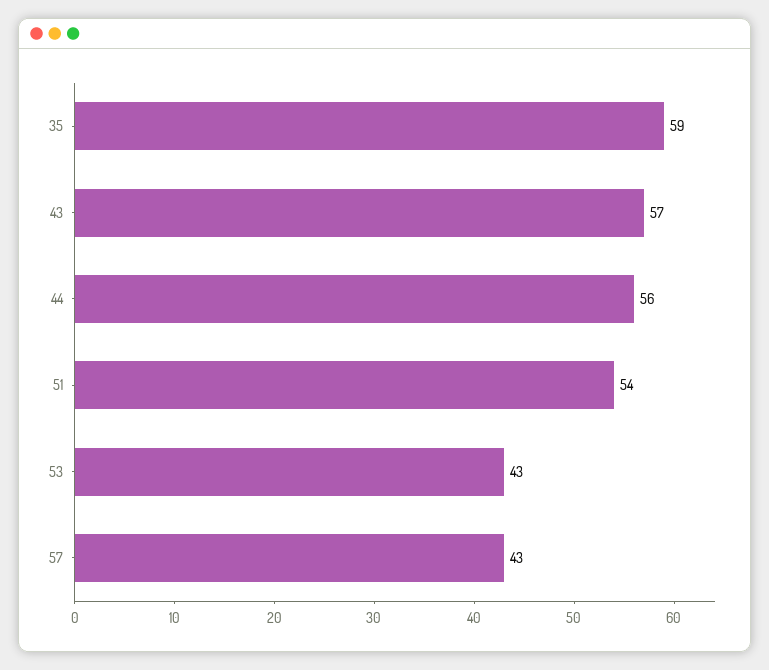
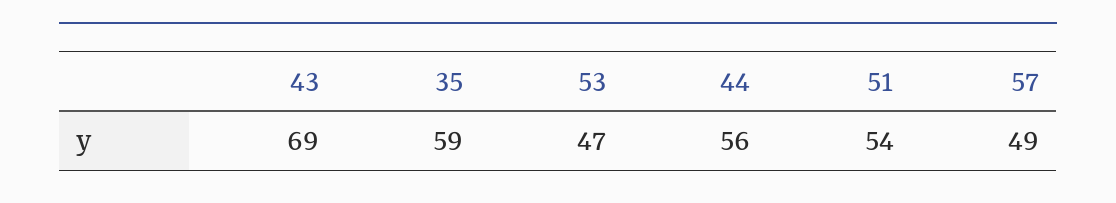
43: 57 -> 69
53: 43 -> 47
57: 43 -> 49

